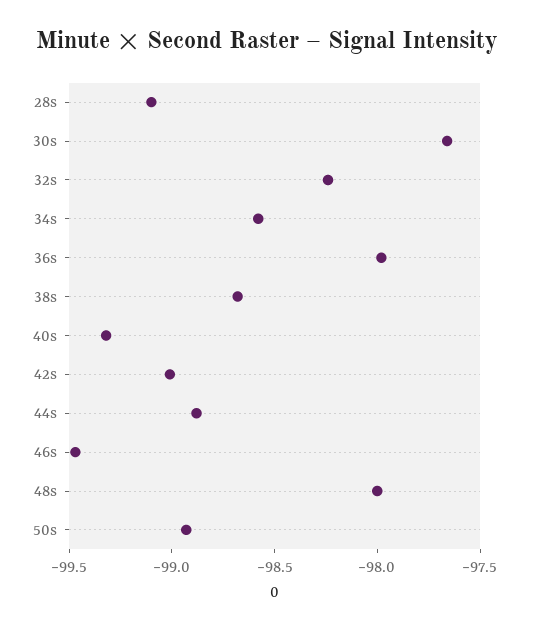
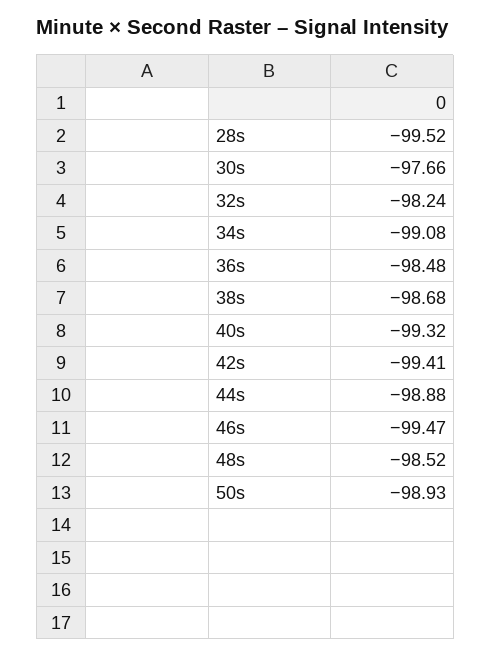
28s: -99.1 -> -99.52
34s: -98.6 -> -99.08
36s: -98 -> -98.48
42s: -99 -> -99.41
48s: -98 -> -98.52

